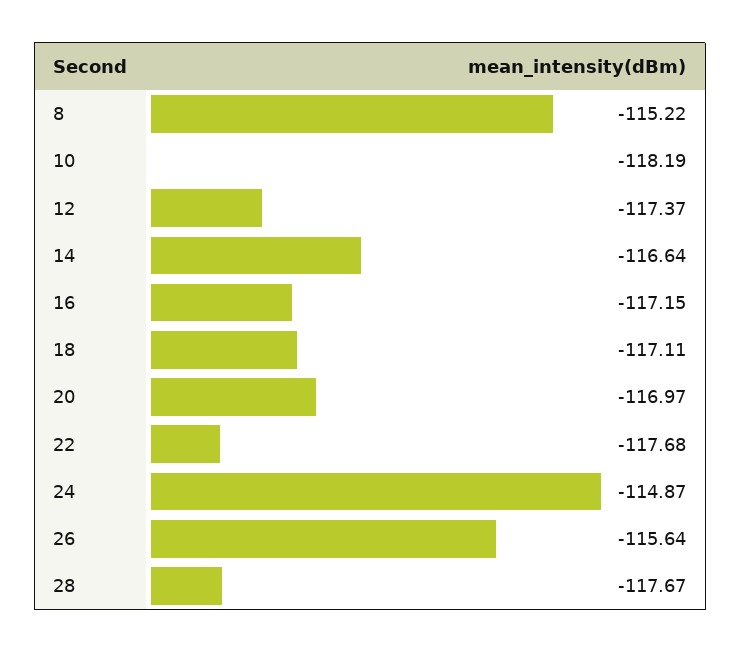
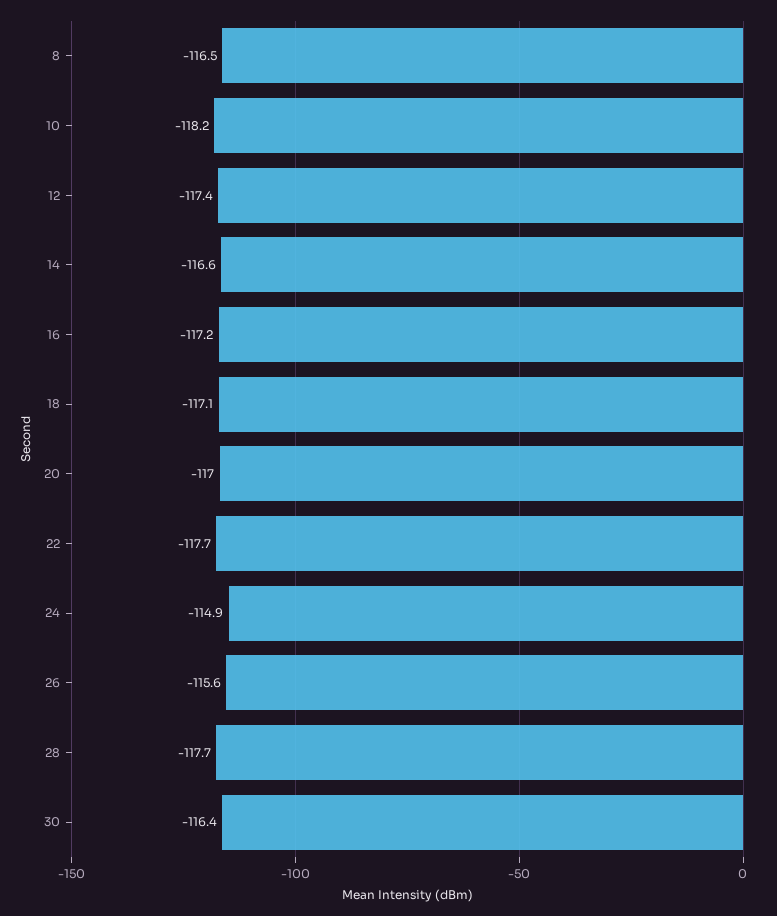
8: -115.22 -> -116.5
30: none -> -116.4

